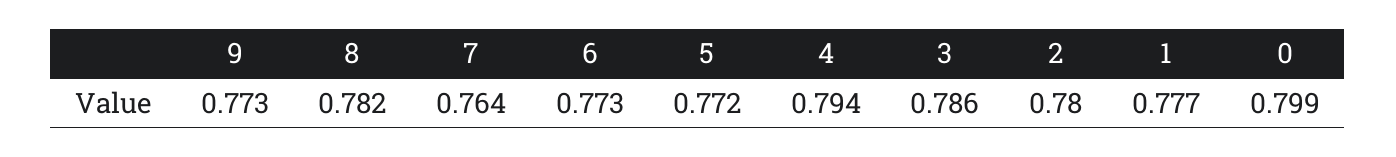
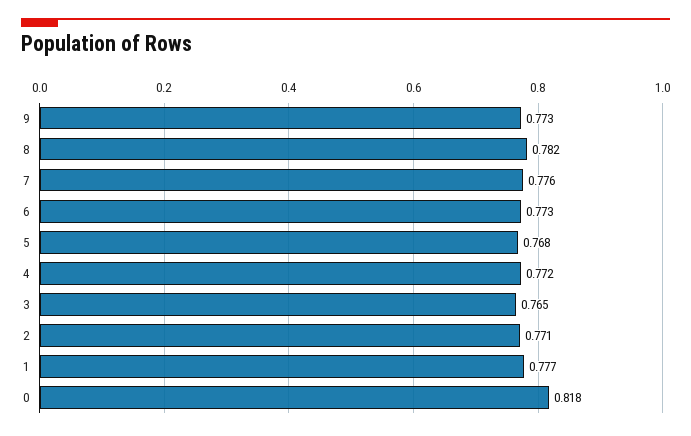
7: 0.764 -> 0.776
5: 0.772 -> 0.768
4: 0.794 -> 0.772
3: 0.786 -> 0.765
2: 0.78 -> 0.771
0: 0.799 -> 0.818

